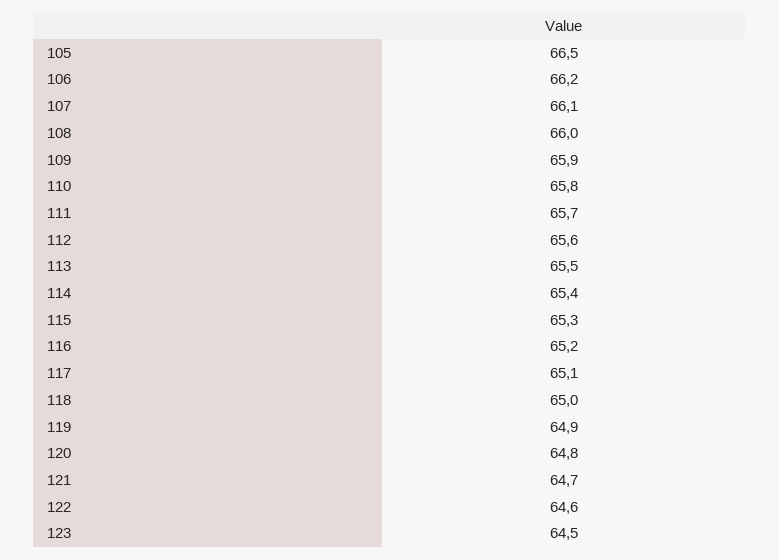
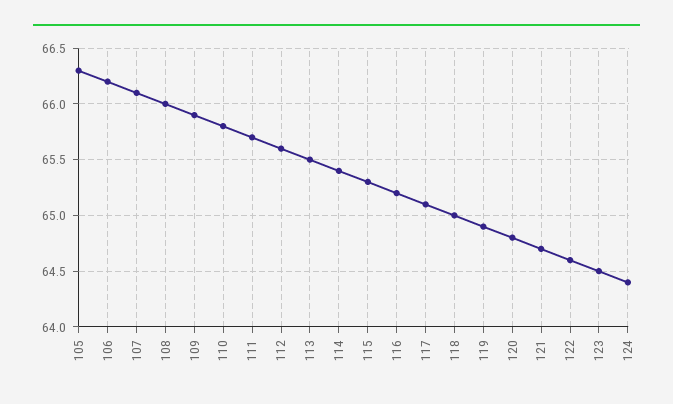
105: 66.5 -> 66.3
124: none -> 64.4

